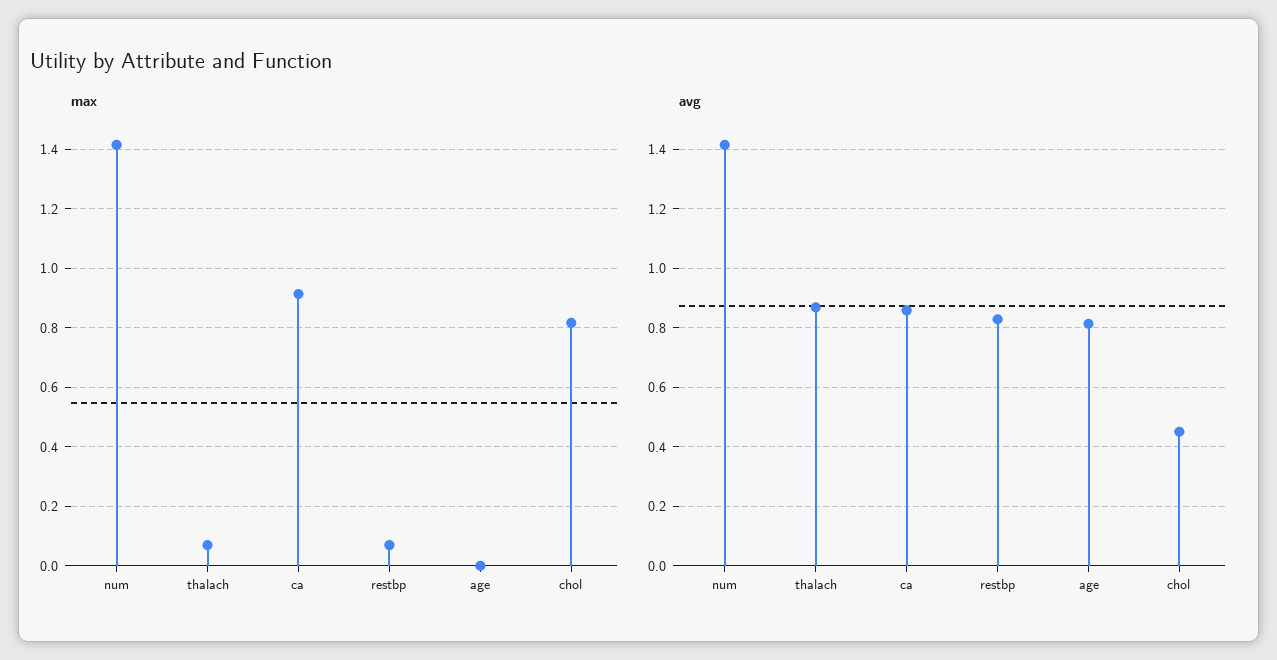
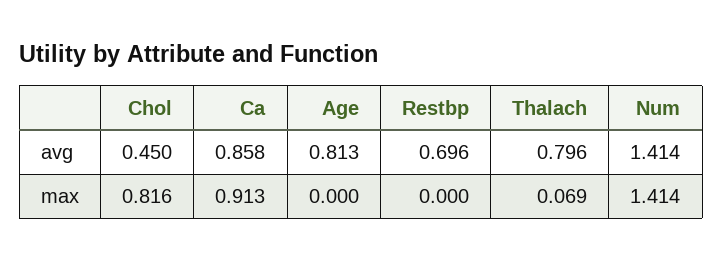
max, restbp: 0.075 -> 0
avg, thalach: 0.875 -> 0.796
avg, restbp: 0.825 -> 0.696

